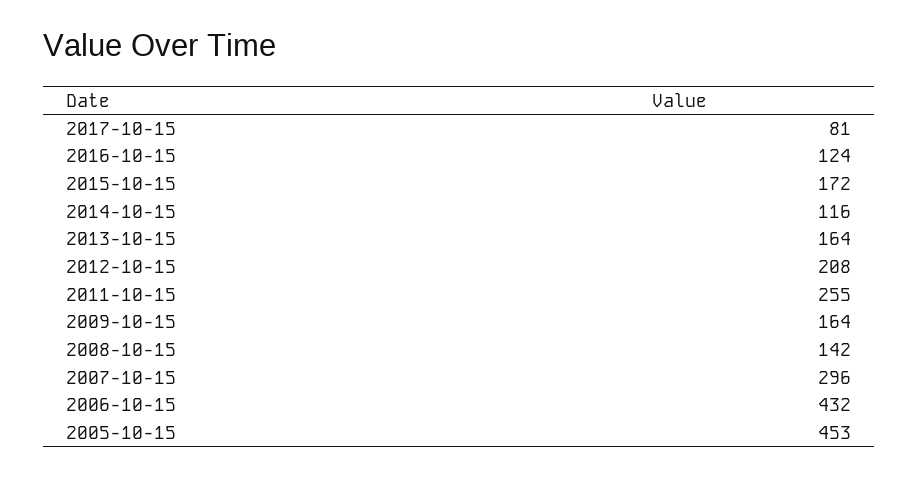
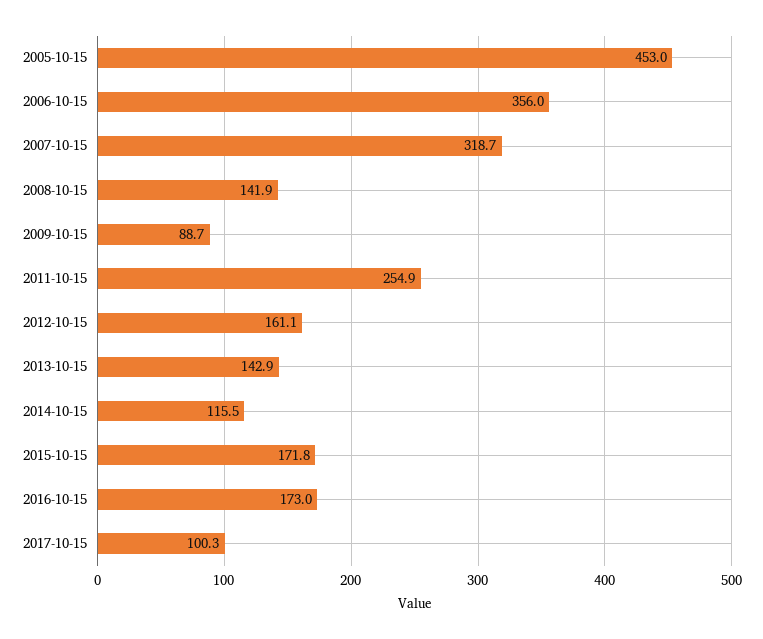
2017-10-15: 81 -> 100.3
2016-10-15: 124 -> 173
2013-10-15: 164 -> 142.9
2012-10-15: 208 -> 161.1
2009-10-15: 164 -> 88.7
2007-10-15: 296 -> 318.7
2006-10-15: 432 -> 356

